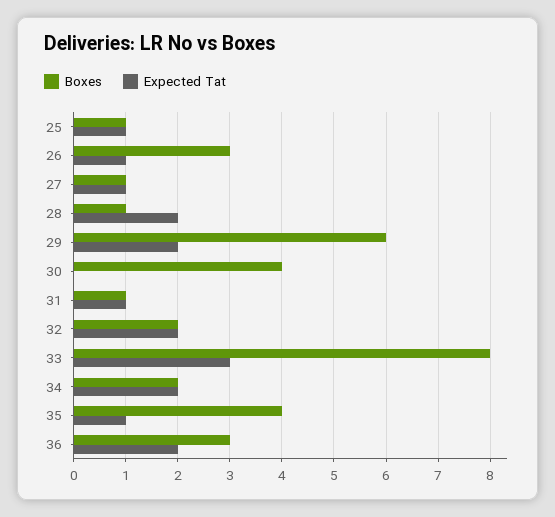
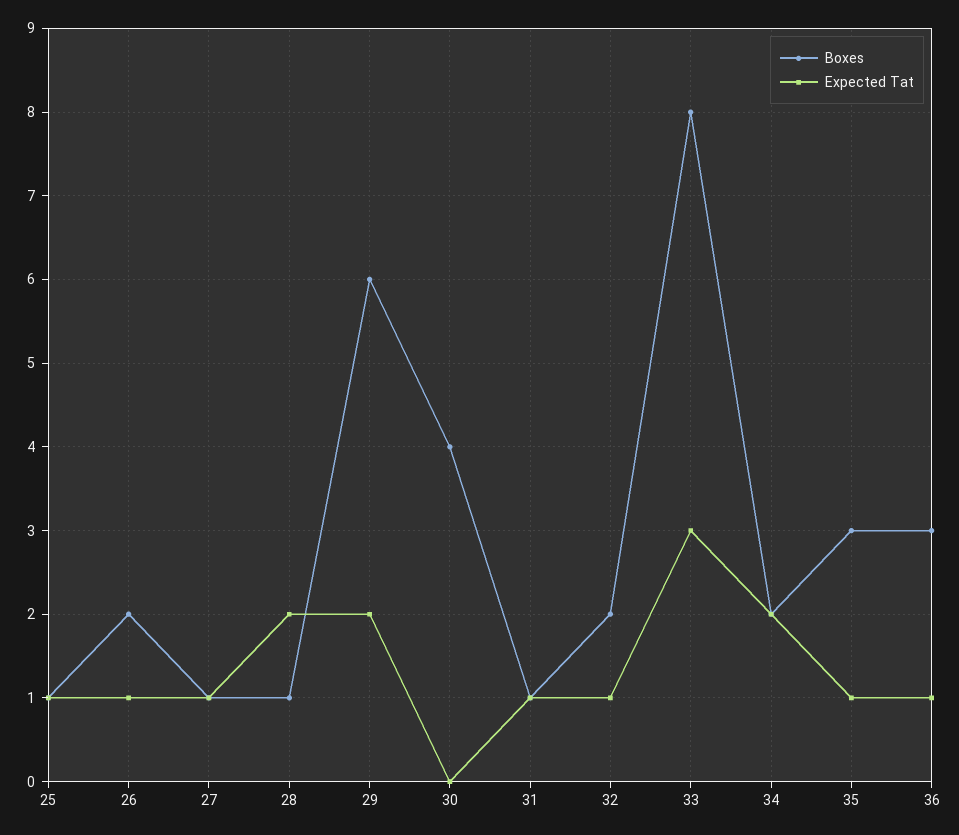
Boxes, 26: 3 -> 2
Expected Tat, 32: 2 -> 1
Boxes, 35: 4 -> 3
Expected Tat, 36: 2 -> 1

